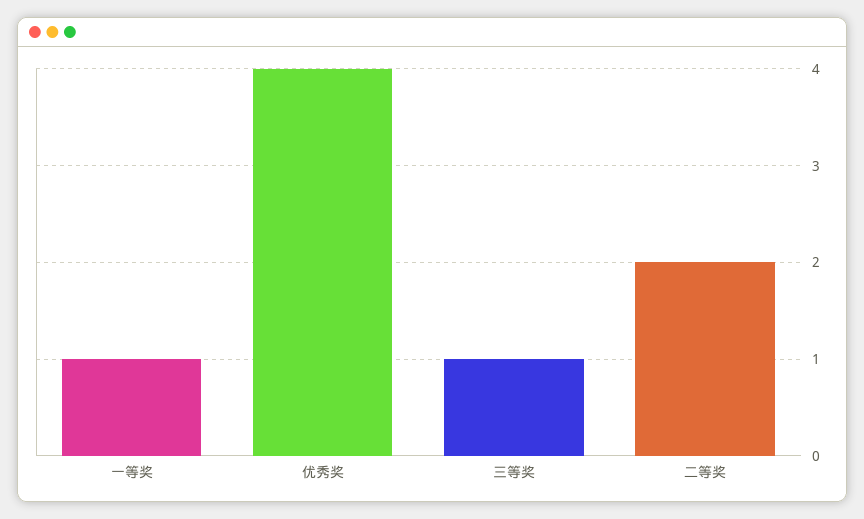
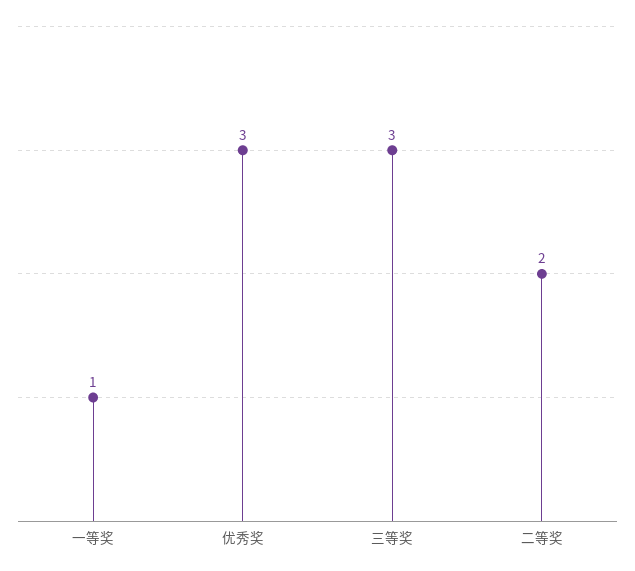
优秀奖: 4 -> 3
三等奖: 1 -> 3

